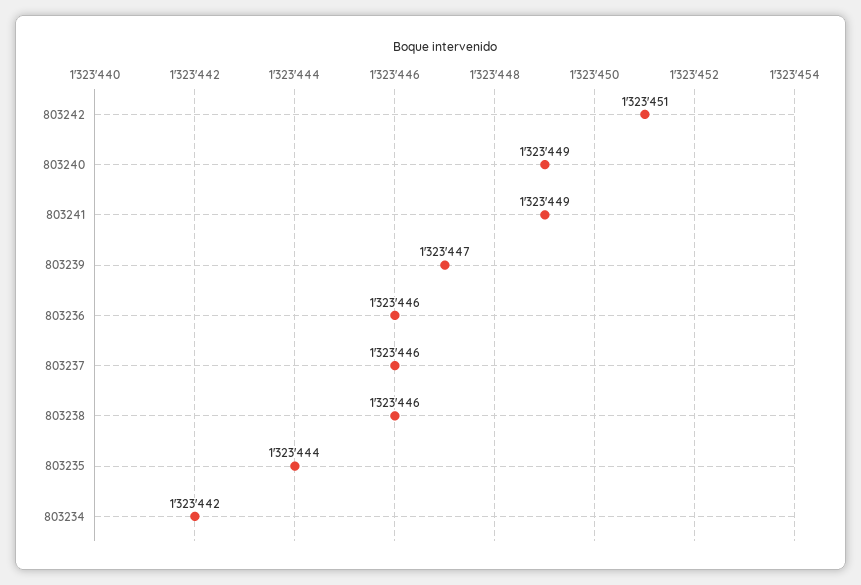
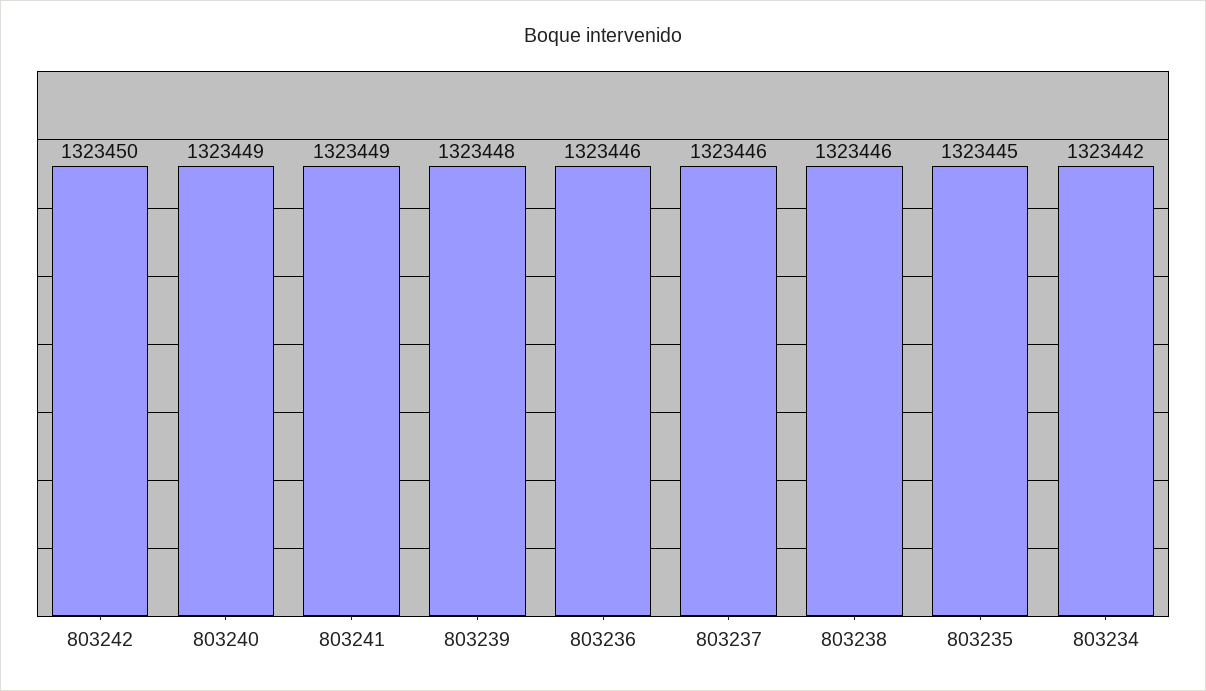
803242: 1323451 -> 1323450
803239: 1323447 -> 1323448
803235: 1323444 -> 1323445

